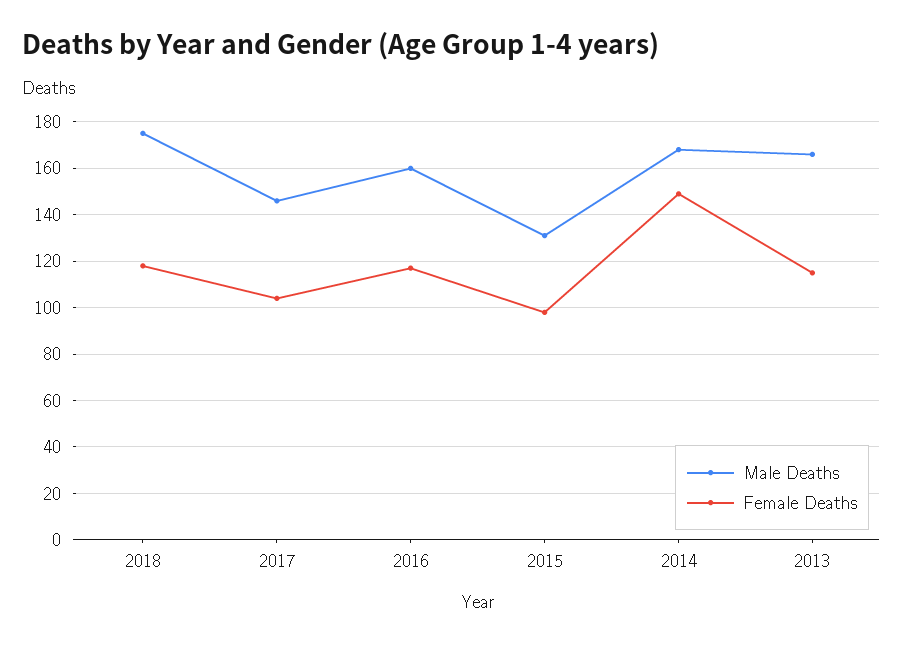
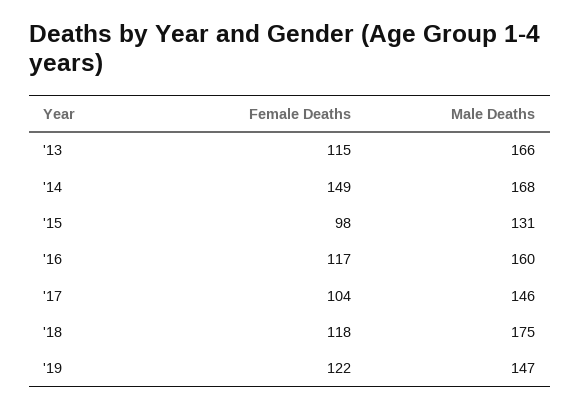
Female Deaths, '19: none -> 122
Male Deaths, '19: none -> 147

